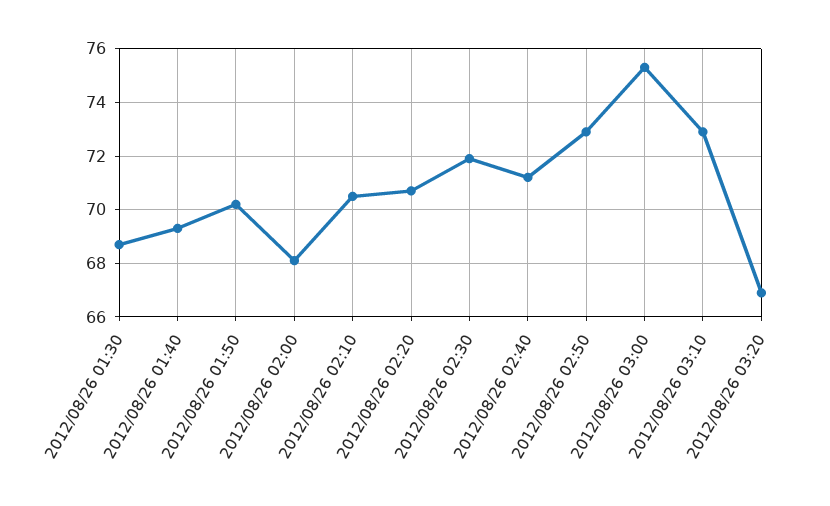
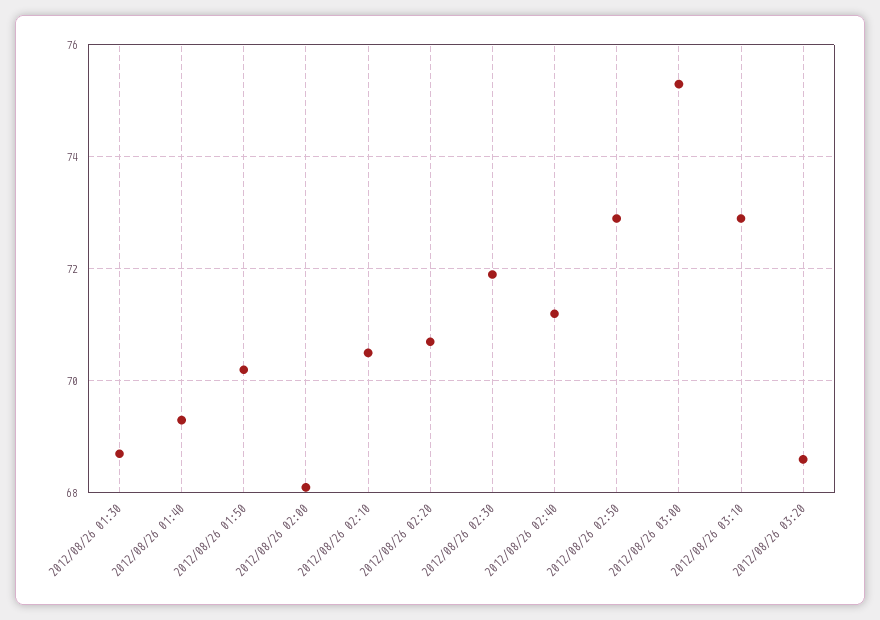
2012/08/26 03:20: 67 -> 68.5

